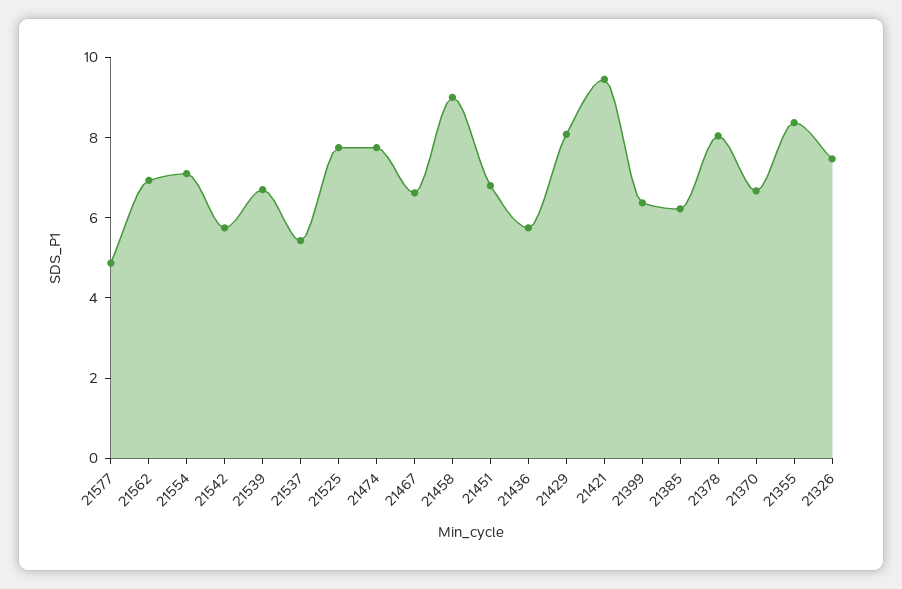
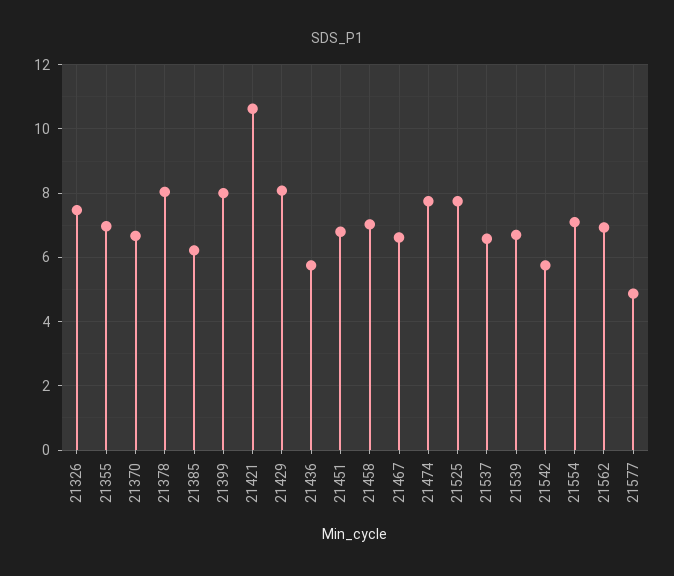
21537: 5.5 -> 6.6
21458: 9 -> 7
21421: 9.5 -> 10.6
21399: 6.5 -> 8
21355: 8.5 -> 7

